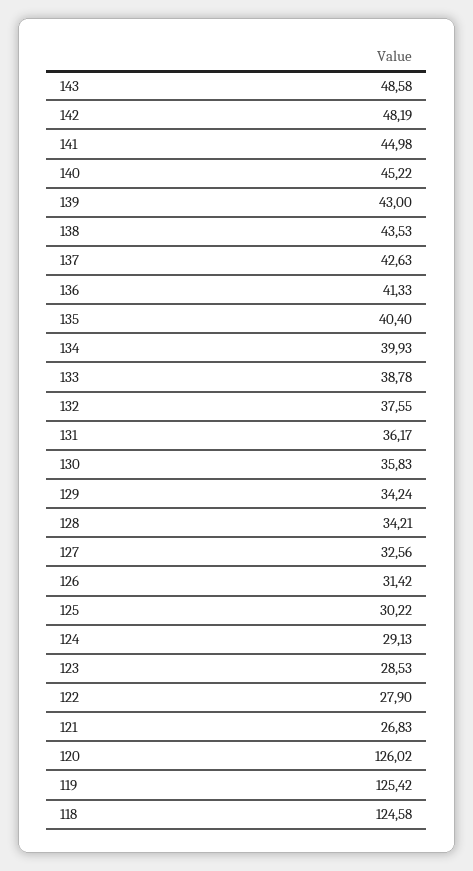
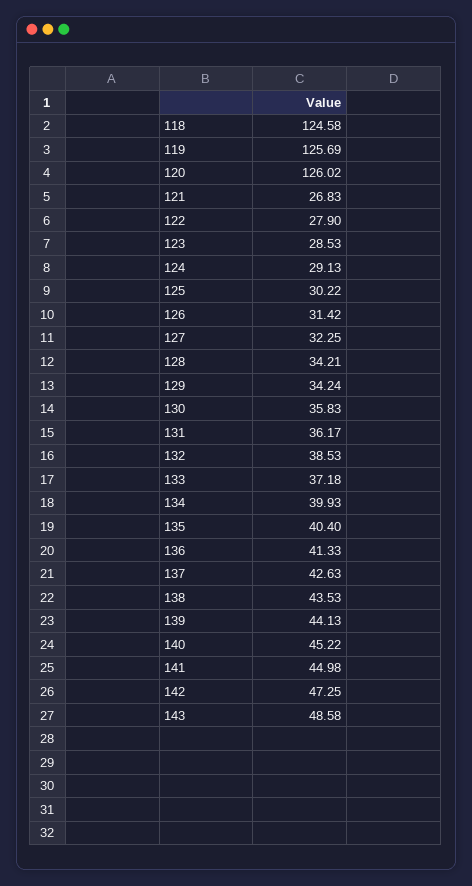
142: 48.19 -> 47.25
139: 43 -> 44.13
133: 38.78 -> 37.18
132: 37.55 -> 38.53
127: 32.56 -> 32.25
119: 125.42 -> 125.69

